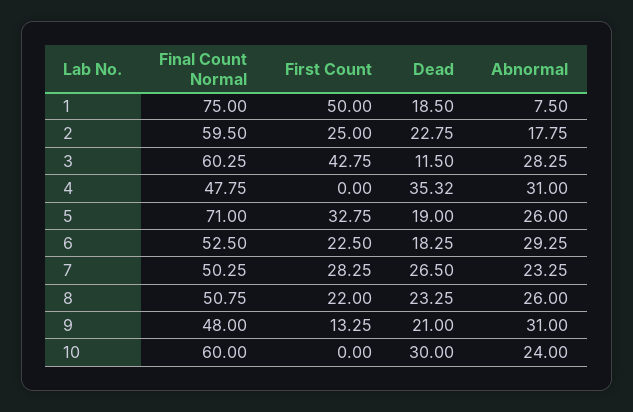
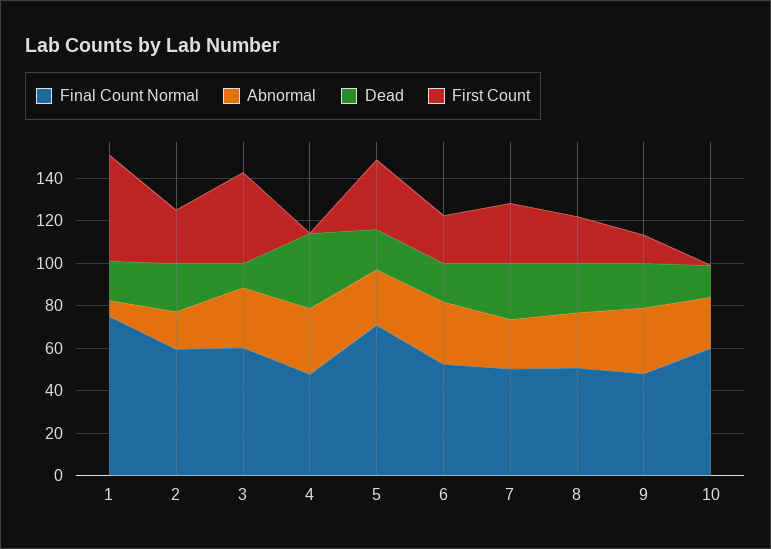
Dead, 10: 30 -> 15

